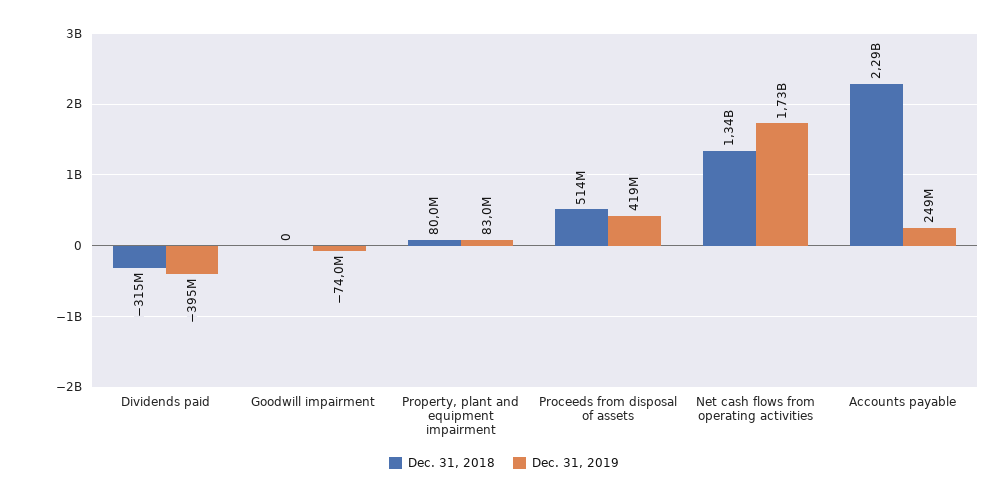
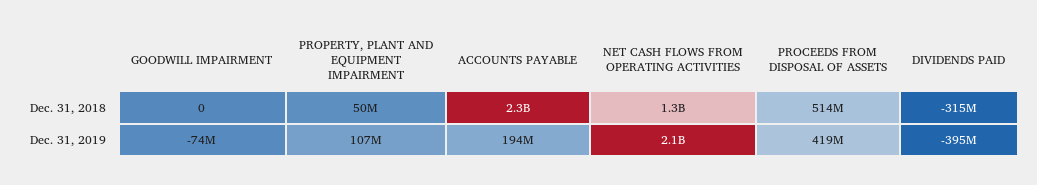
Dec. 31, 2018, Property, plant and equipment impairment: 80000000 -> 50000000
Dec. 31, 2019, Property, plant and equipment impairment: 83000000 -> 107000000
Dec. 31, 2019, Net cash flows from operating activities: 1730000000 -> 2100000000
Dec. 31, 2019, Accounts payable: 249000000 -> 194000000

